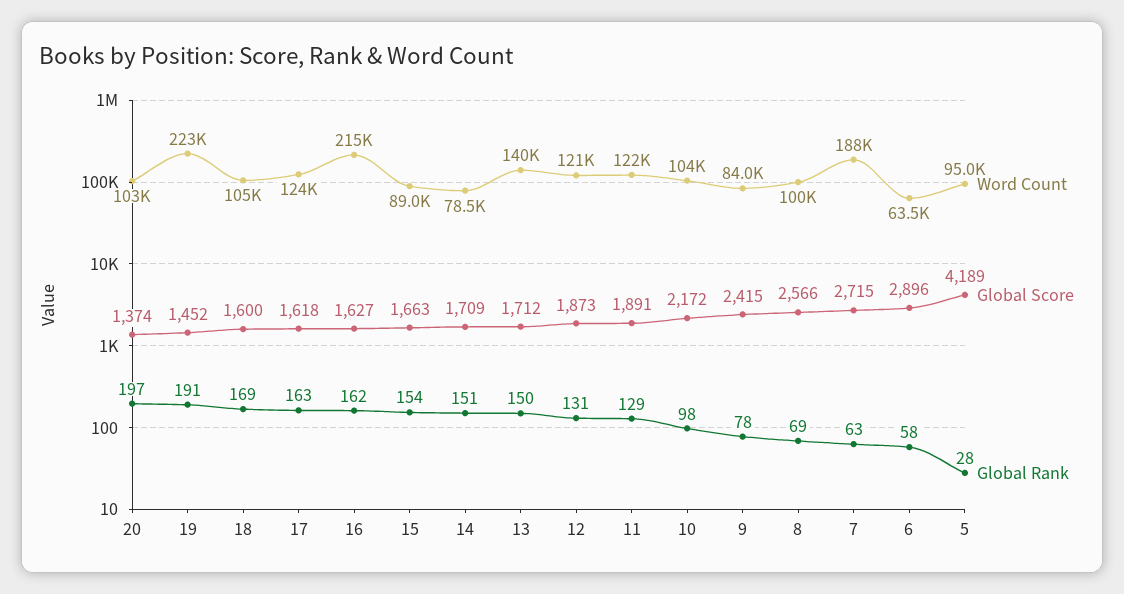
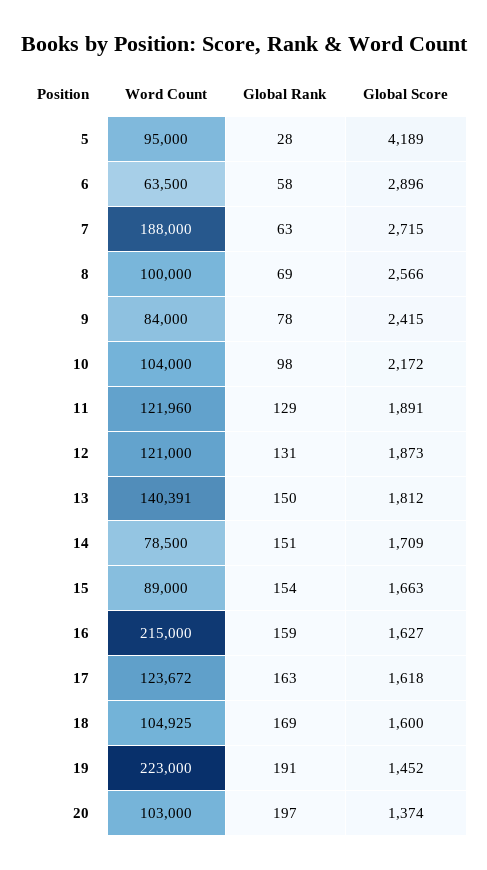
Global Rank, 16: 162 -> 159
Global Score, 13: 1712 -> 1812

